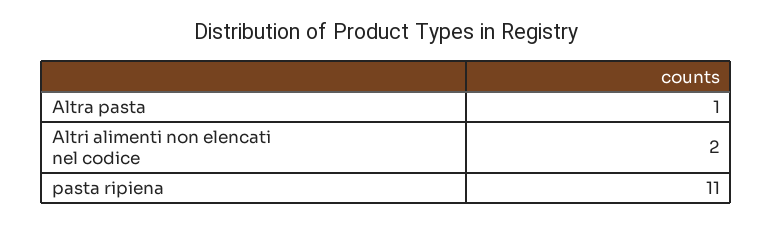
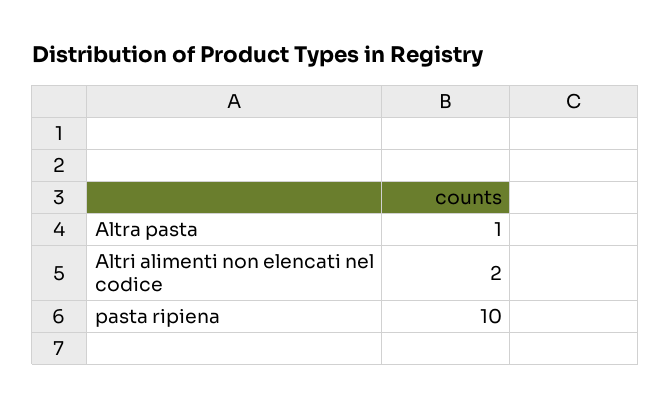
pasta ripiena: 11 -> 10

